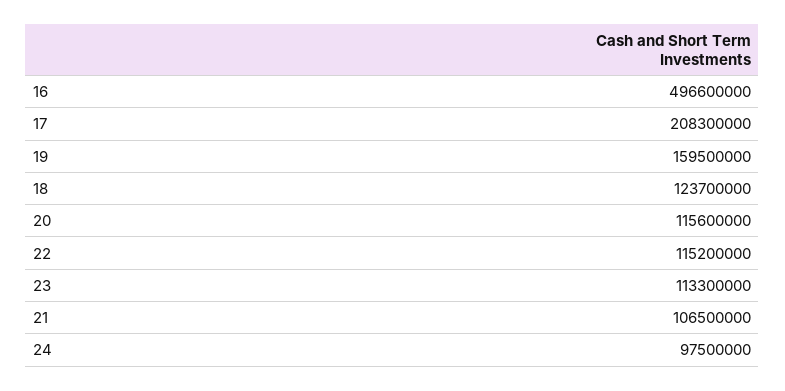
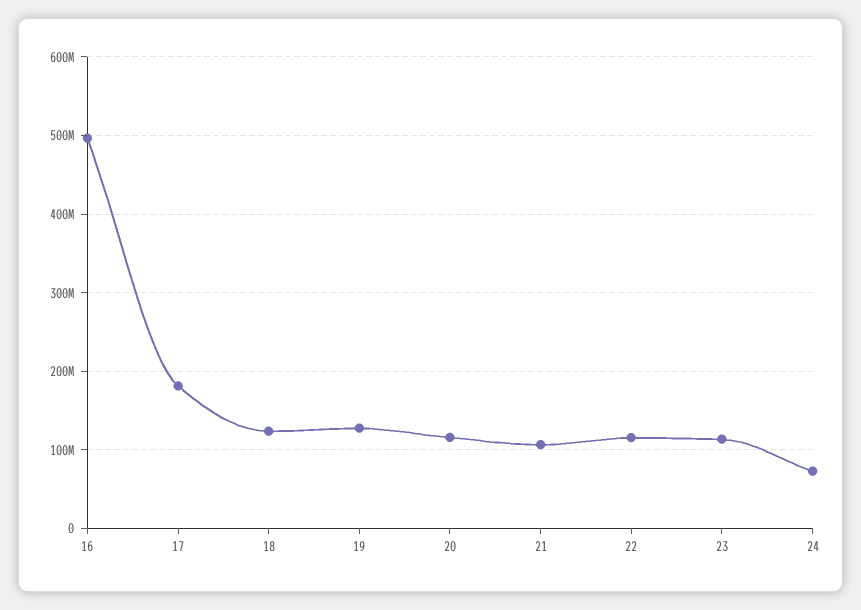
17: 208300000 -> 180000000
19: 159500000 -> 130000000
24: 97500000 -> 70000000

